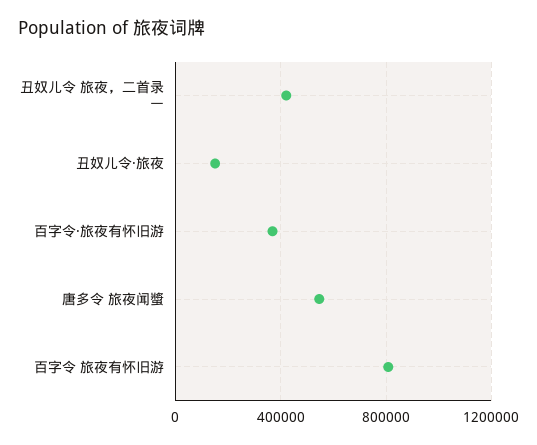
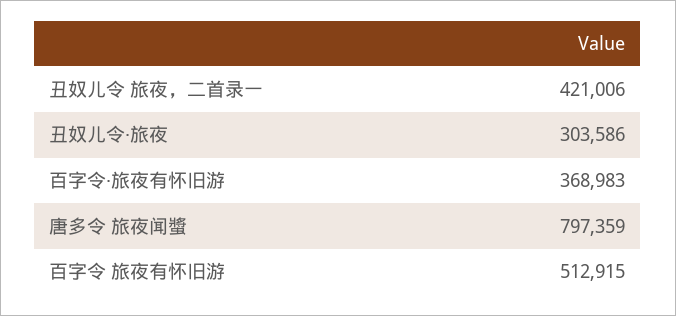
丑奴儿令·旅夜: 150000 -> 303586
唐多令 旅夜闻螀: 550000 -> 797359
百字令 旅夜有怀旧游: 800000 -> 512915

